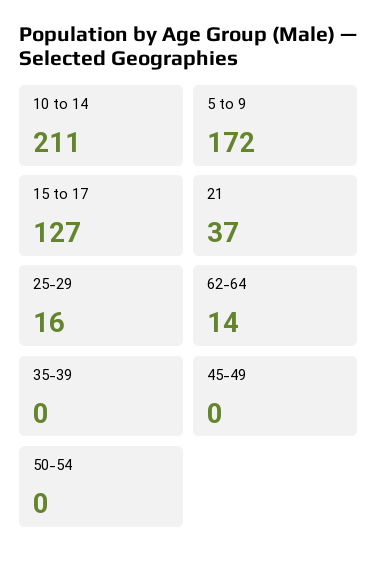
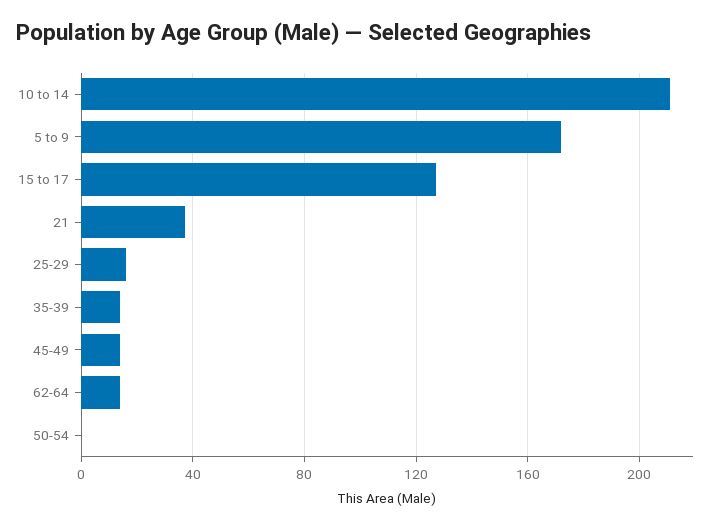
35-39: 0 -> 15
45-49: 0 -> 15

